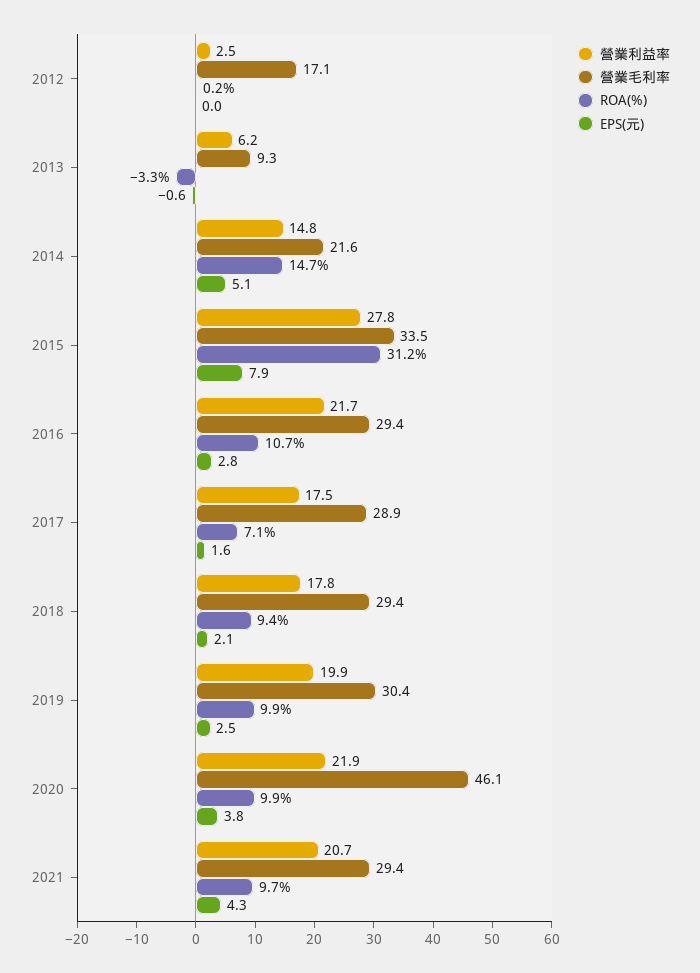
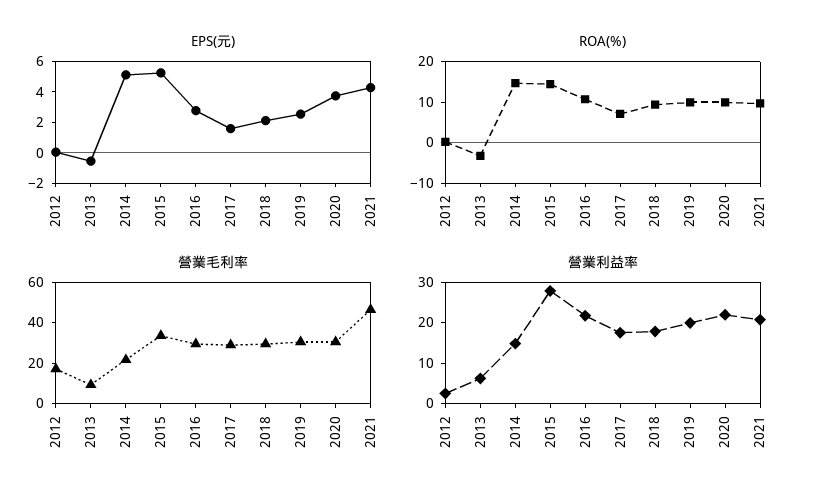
ROA(%), 2015: 31.2 -> 14
EPS(元), 2015: 7.9 -> 5
營業毛利率, 2020: 46.1 -> 30
營業毛利率, 2021: 29.4 -> 45

